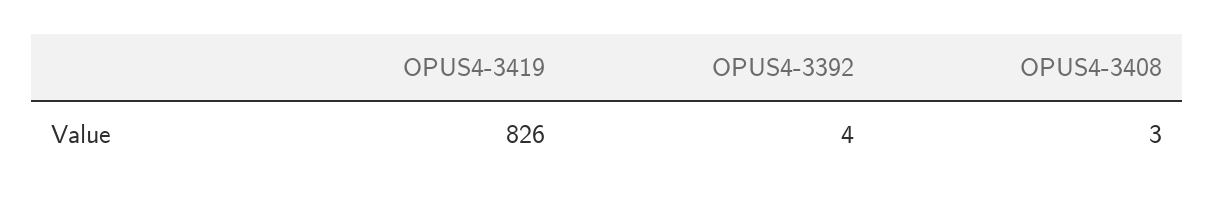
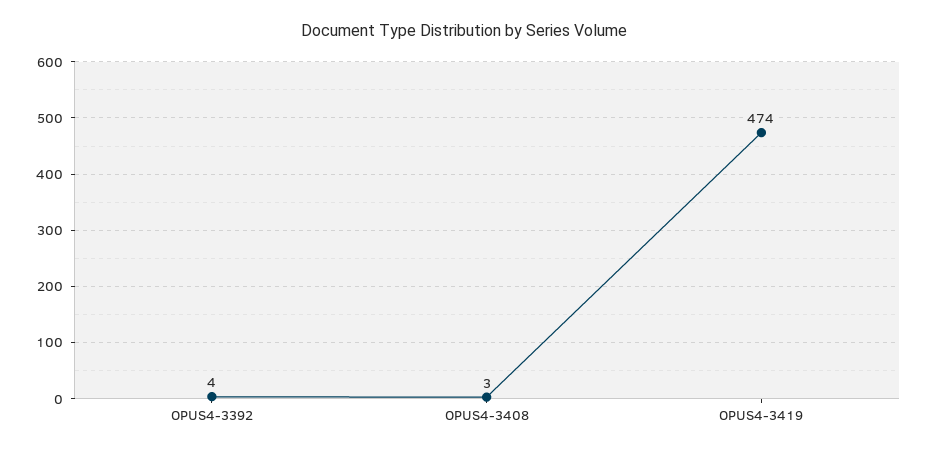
OPUS4-3419: 826 -> 474

